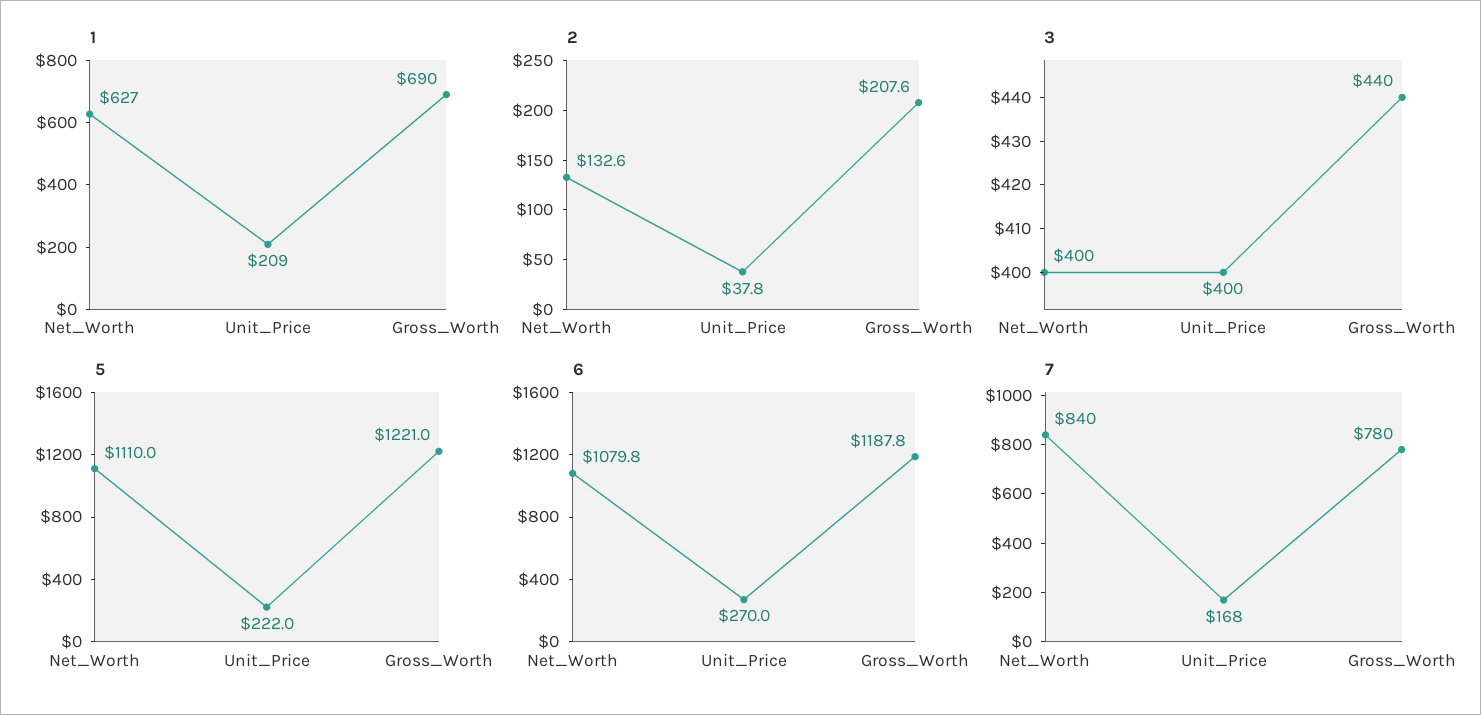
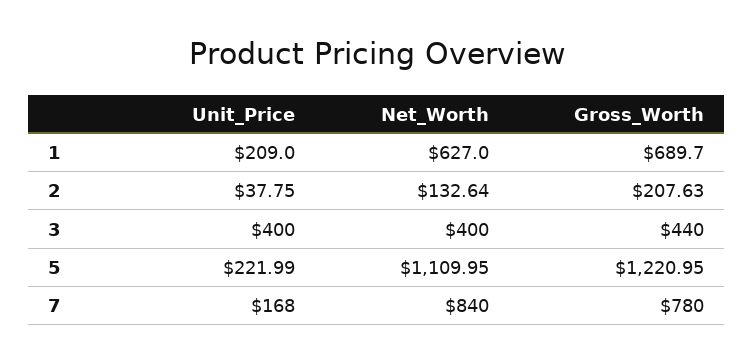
6, Net_Worth: 1079.8 -> none
6, Unit_Price: 270 -> none
6, Gross_Worth: 1187.8 -> none

